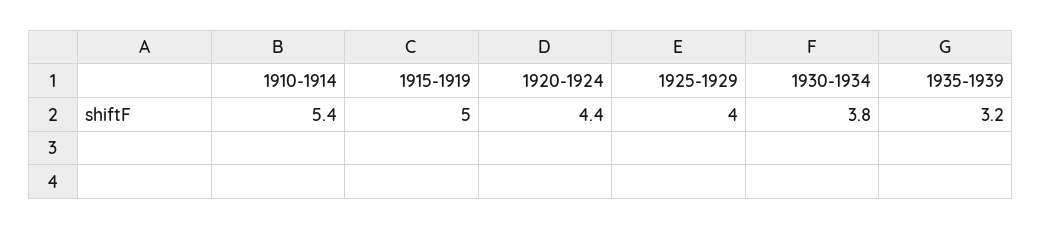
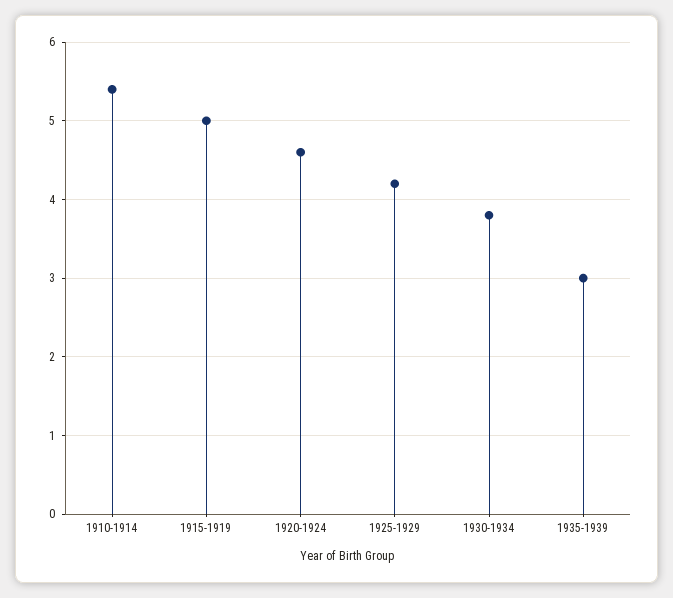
1920-1924: 4.4 -> 4.6
1925-1929: 4 -> 4.2
1935-1939: 3.2 -> 3

